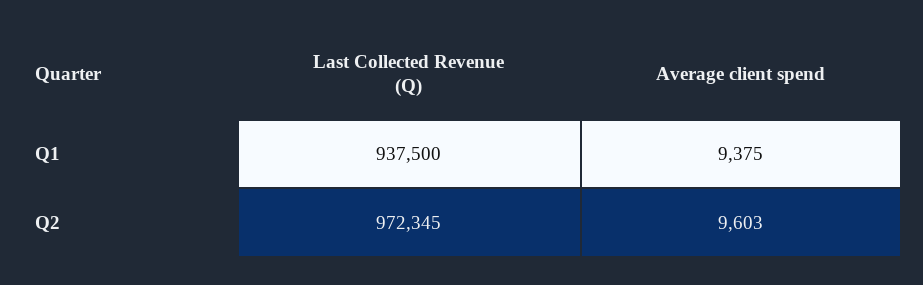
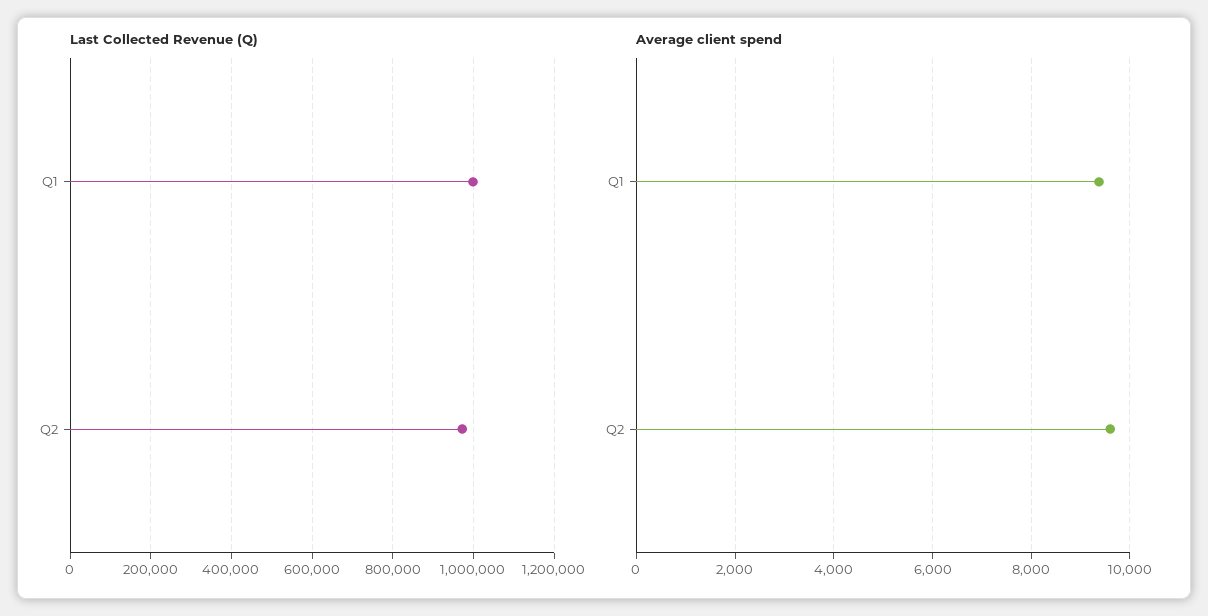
Last Collected Revenue (Q), Q1: 937500 -> 1000000

